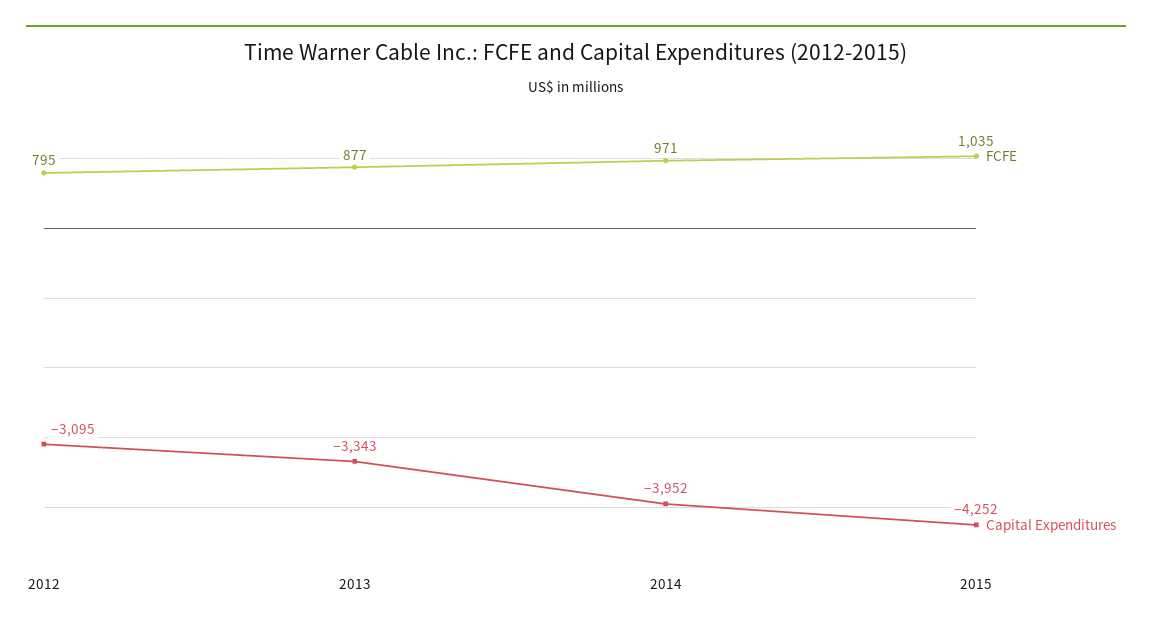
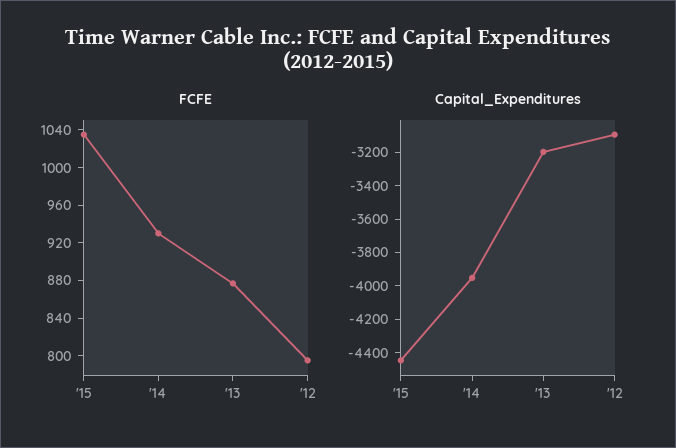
Capital Expenditures, 2013: -3343 -> -3200
FCFE, 2014: 971 -> 930
Capital Expenditures, 2015: -4252 -> -4450

